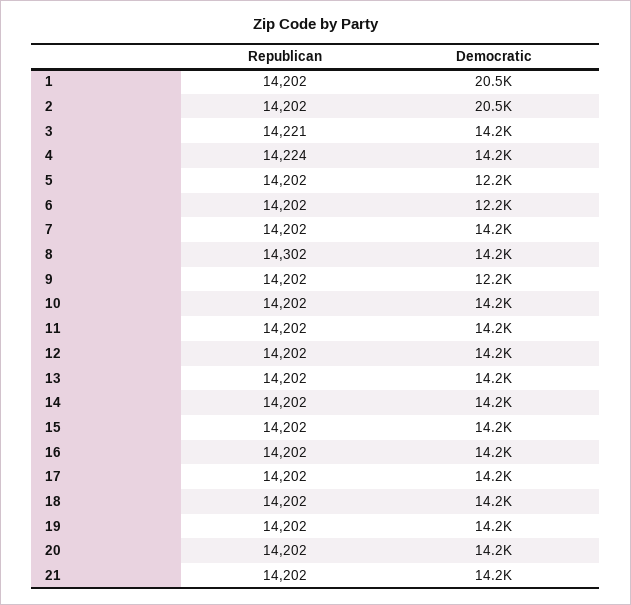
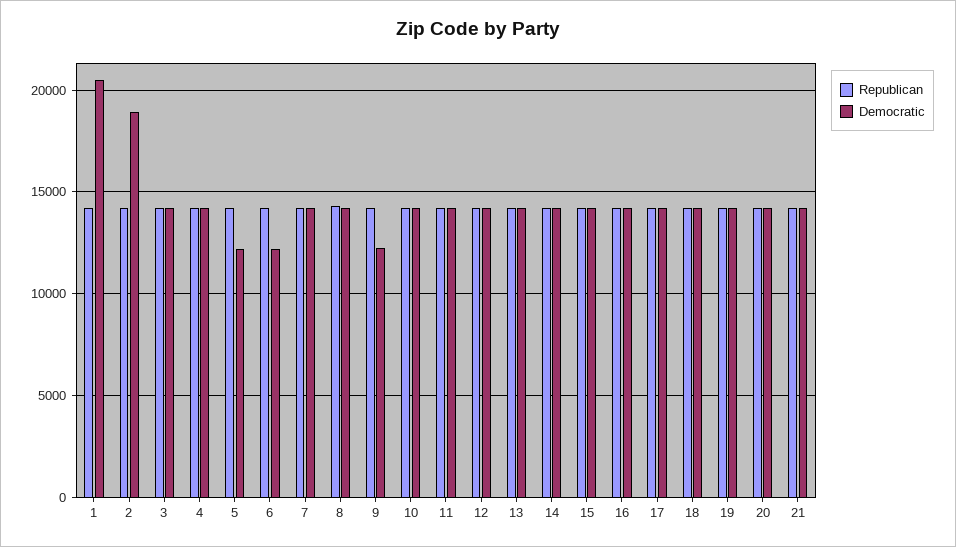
Democratic, 2: 20500 -> 19000

